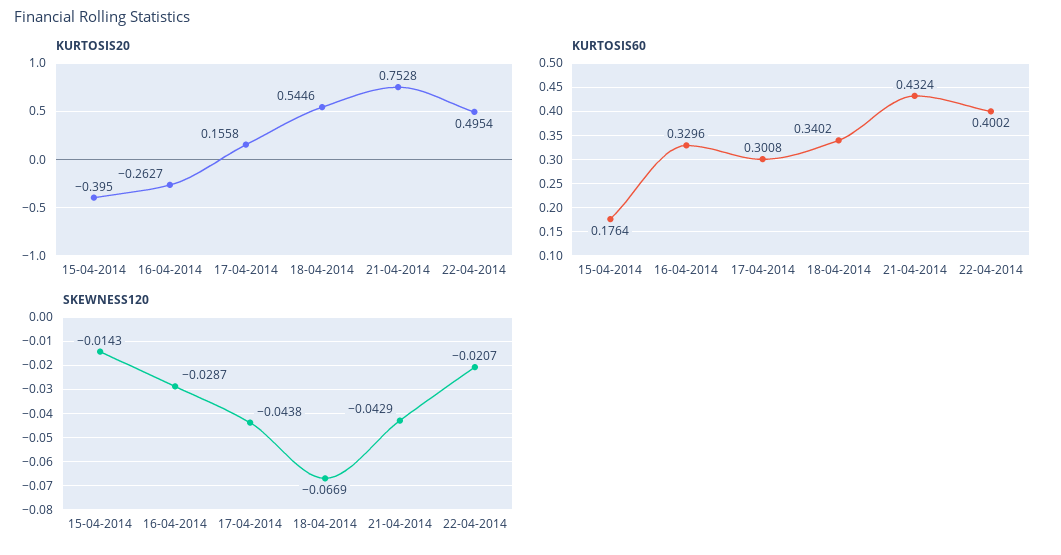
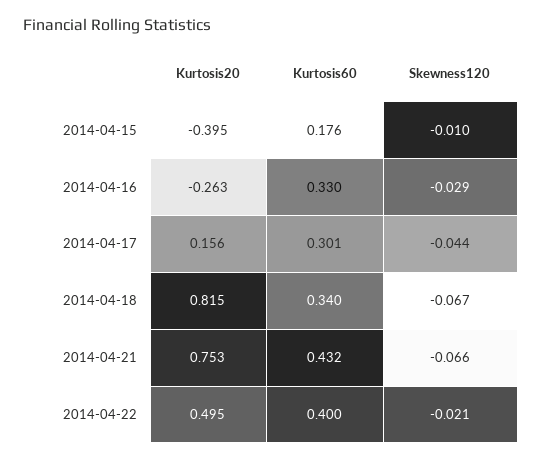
KURTOSIS20, 18-04-2014: 0.5446 -> 0.815
SKEWNESS120, 15-04-2014: -0.0143 -> -0.01
SKEWNESS120, 21-04-2014: -0.0429 -> -0.066

